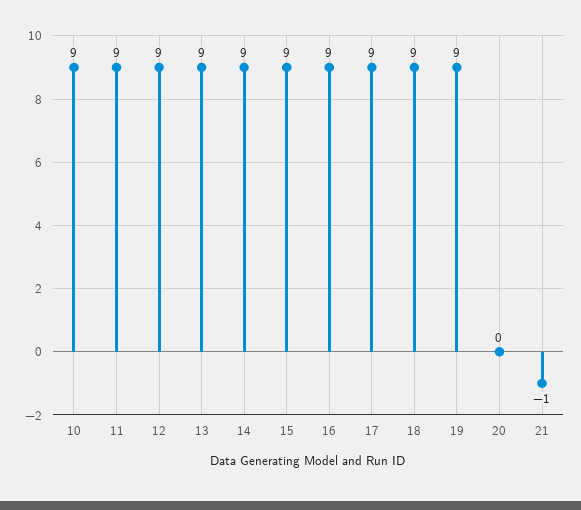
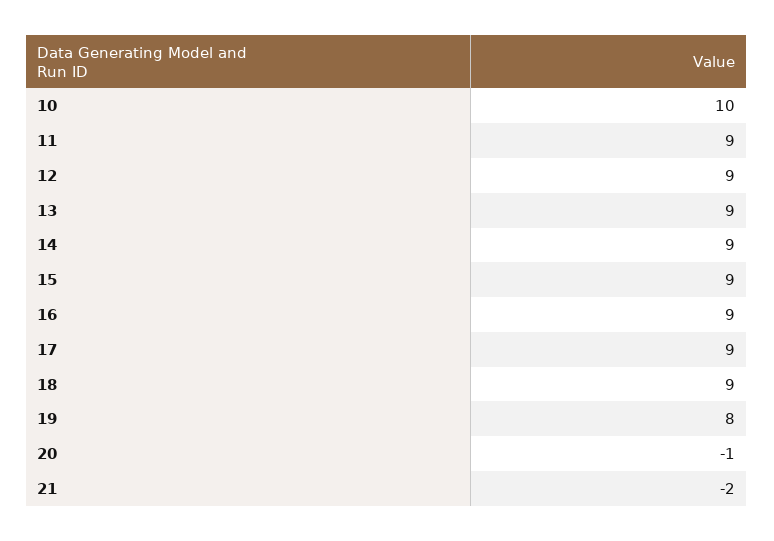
10: 9 -> 10
19: 9 -> 8
20: 0 -> -1
21: -1 -> -2

